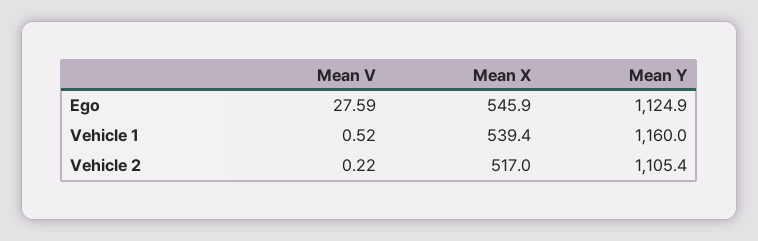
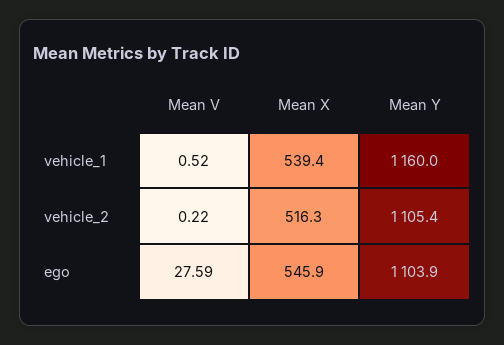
Mean Y, Ego: 1124.9 -> 1103.9
Mean X, Vehicle 2: 517 -> 516.3

